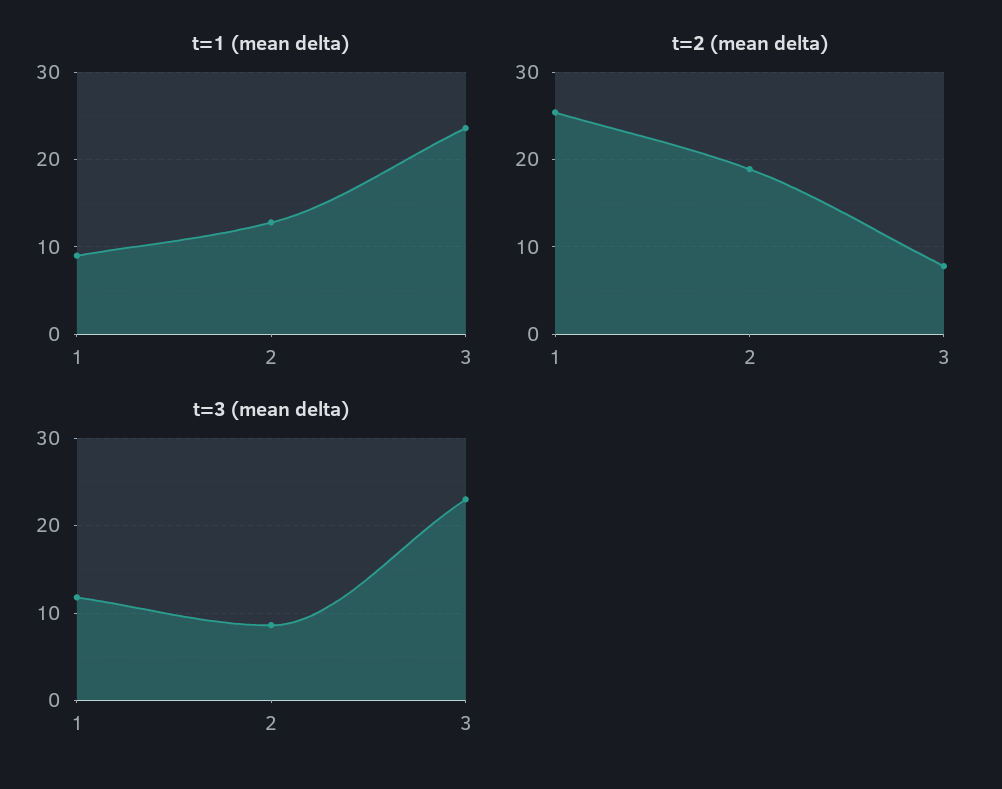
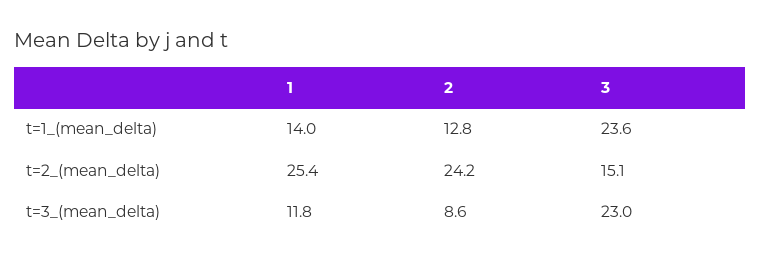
t=1 (mean delta), 1: 9 -> 14
t=2 (mean delta), 2: 19 -> 24.2
t=2 (mean delta), 3: 8 -> 15.1

